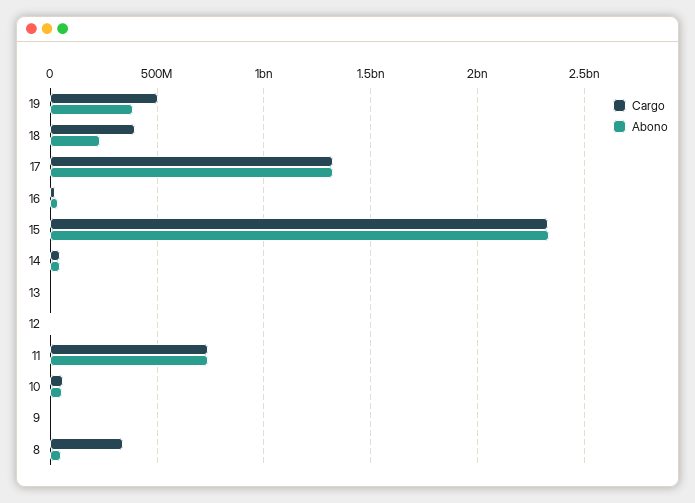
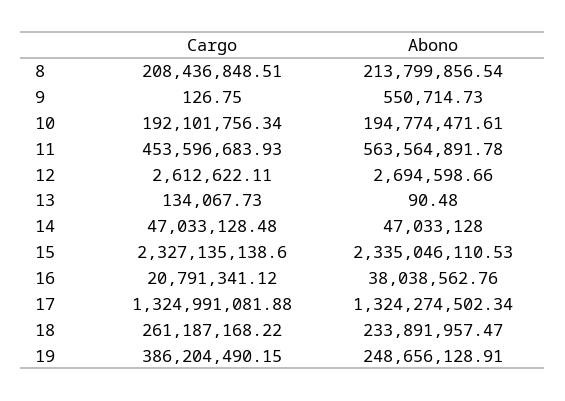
Cargo, 19: 500000000 -> 386204490.15
Abono, 19: 400000000 -> 248656128.91
Cargo, 18: 400000000 -> 261187168.22
Cargo, 11: 750000000 -> 453596683.93
Abono, 11: 750000000 -> 563564891.78
Cargo, 10: 50000000 -> 192101756.34
Abono, 10: 50000000 -> 194774471.61
Cargo, 8: 350000000 -> 208436848.51
Abono, 8: 50000000 -> 213799856.54

